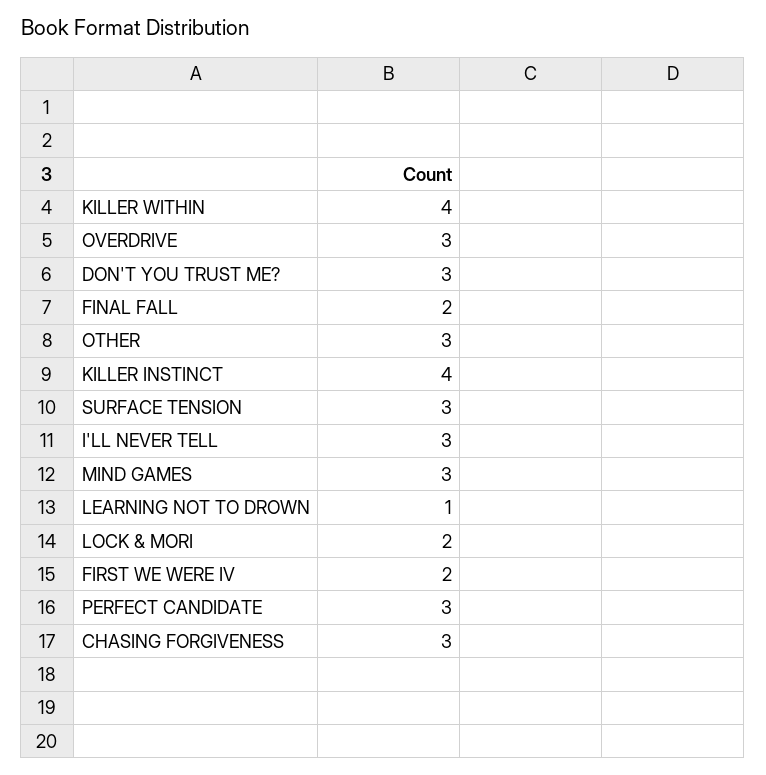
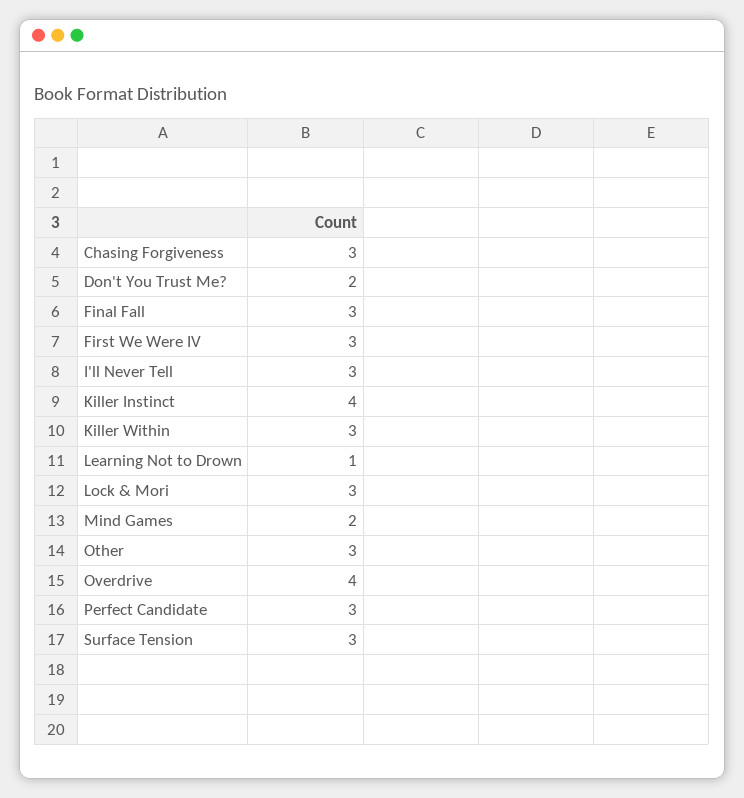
KILLER WITHIN: 4 -> 3
OVERDRIVE: 3 -> 4
DON'T YOU TRUST ME?: 3 -> 2
FINAL FALL: 2 -> 3
MIND GAMES: 3 -> 2
LOCK & MORI: 2 -> 3
FIRST WE WERE IV: 2 -> 3

